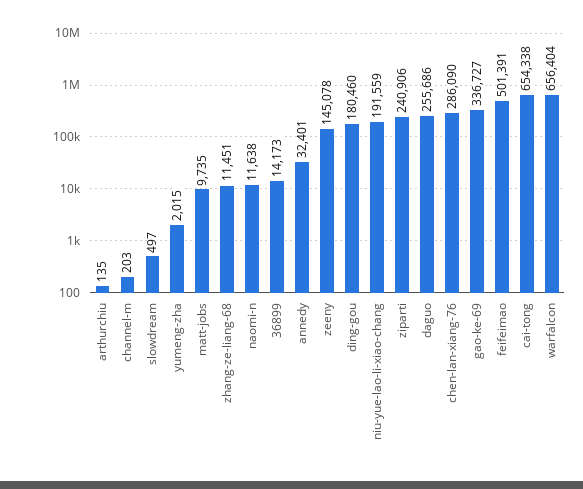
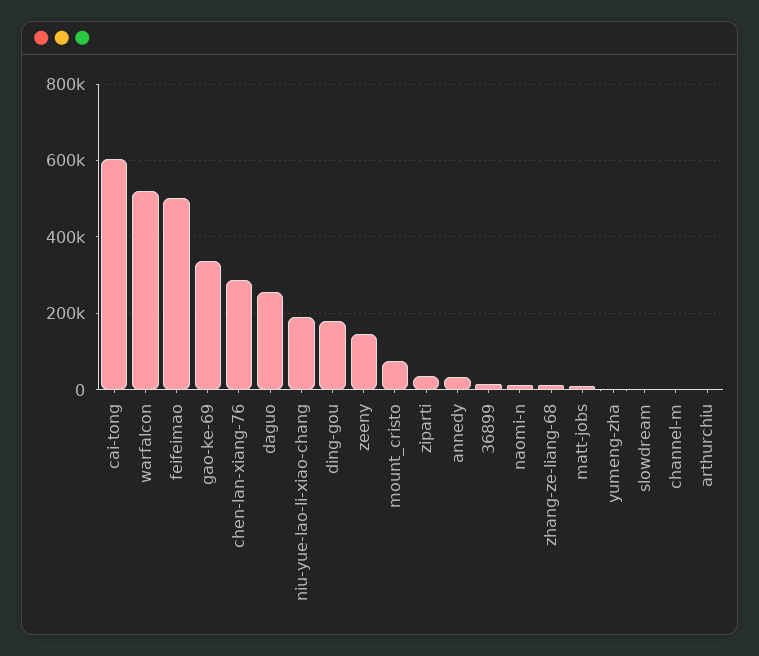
ziparti: 240906 -> 40000
cai-tong: 654338 -> 600000
warfalcon: 656404 -> 520000
mount_cristo: none -> 80000

